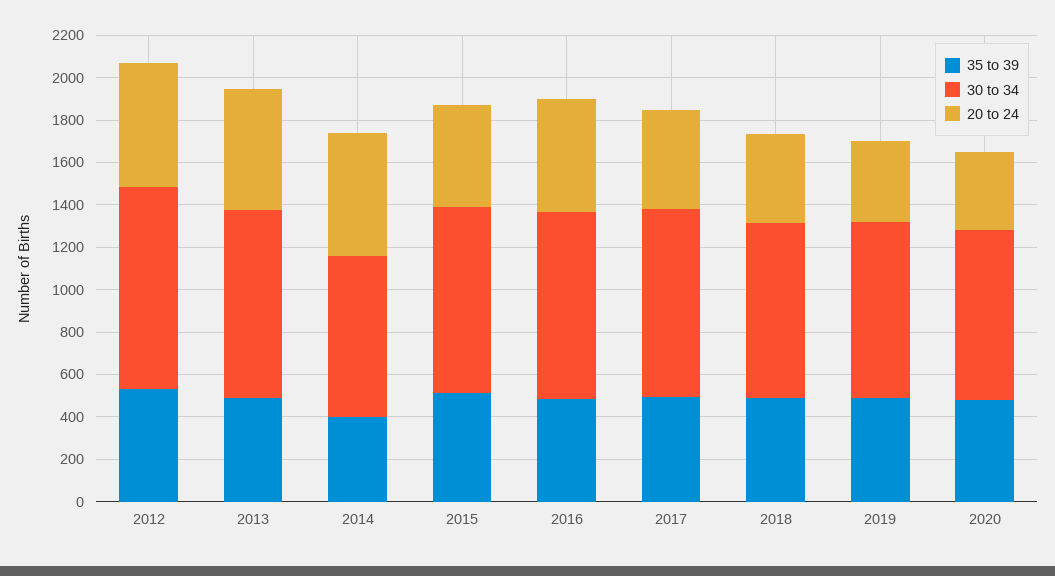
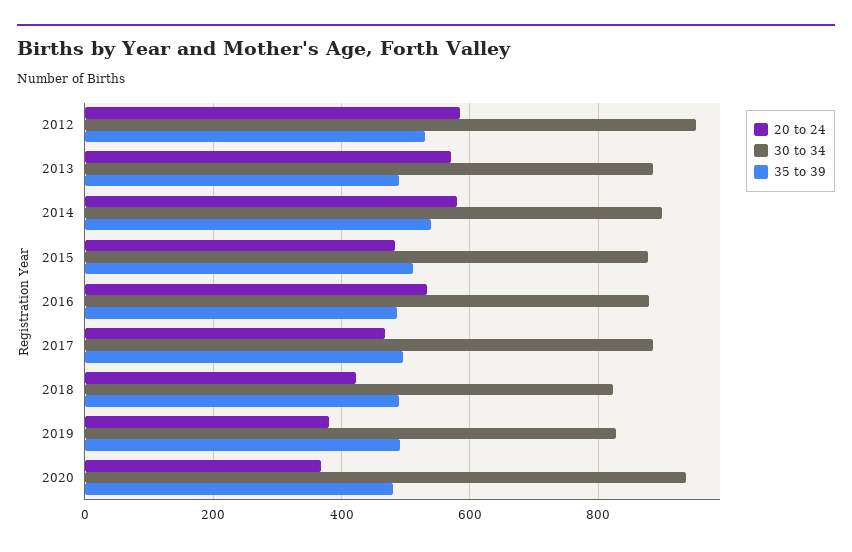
35 to 39, 2014: 400 -> 540
30 to 34, 2014: 750 -> 900
30 to 34, 2020: 800 -> 940

